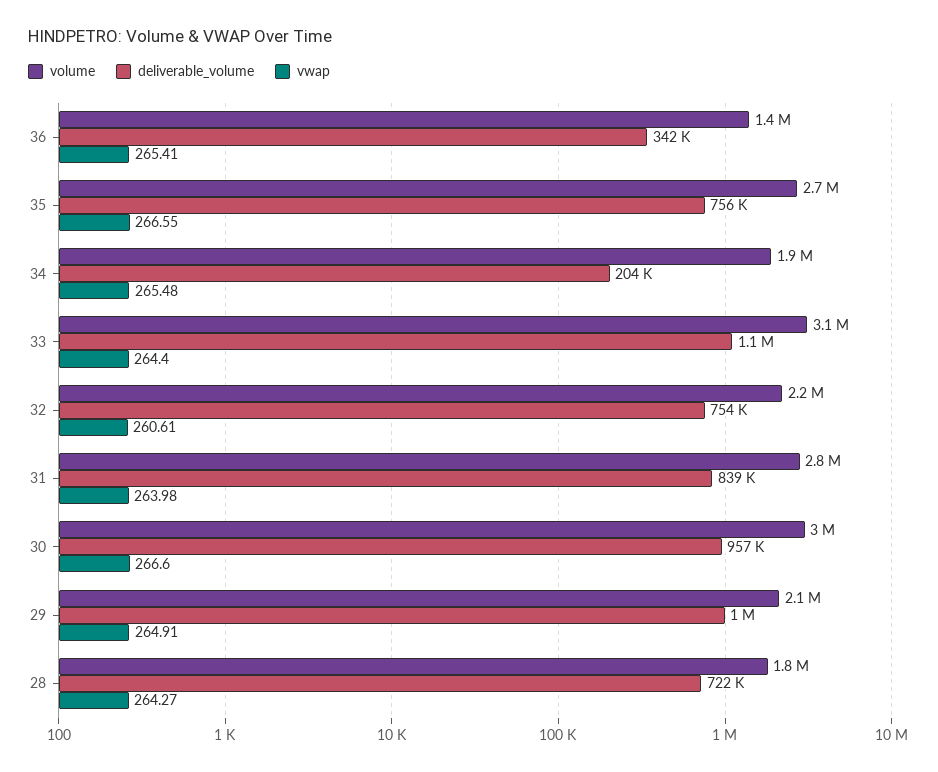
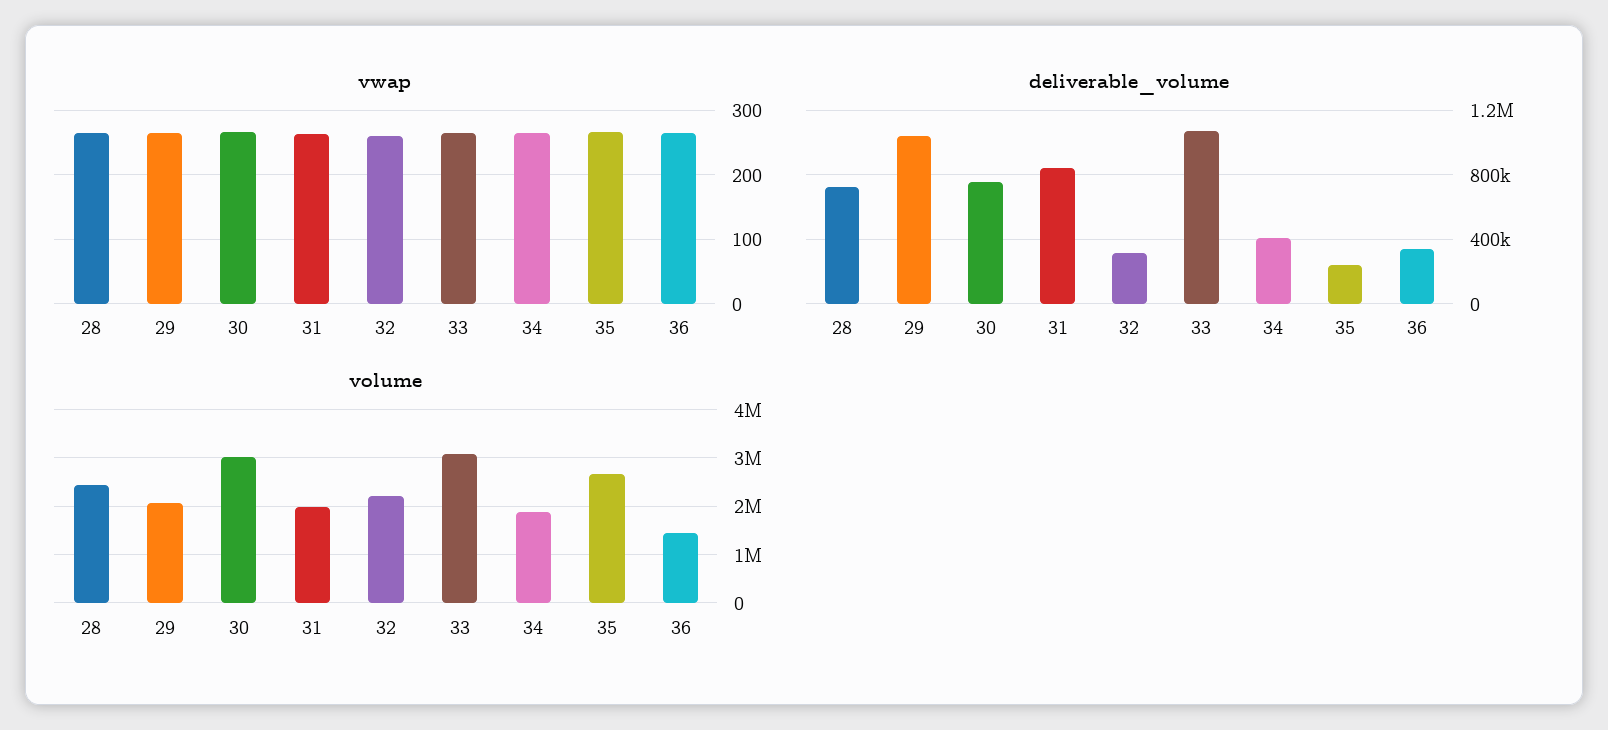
deliverable_volume, 35: 756000 -> 250000
deliverable_volume, 34: 204000 -> 400000
deliverable_volume, 32: 754000 -> 300000
volume, 31: 2800000 -> 2000000
deliverable_volume, 30: 957000 -> 750000
volume, 28: 1800000 -> 2400000

